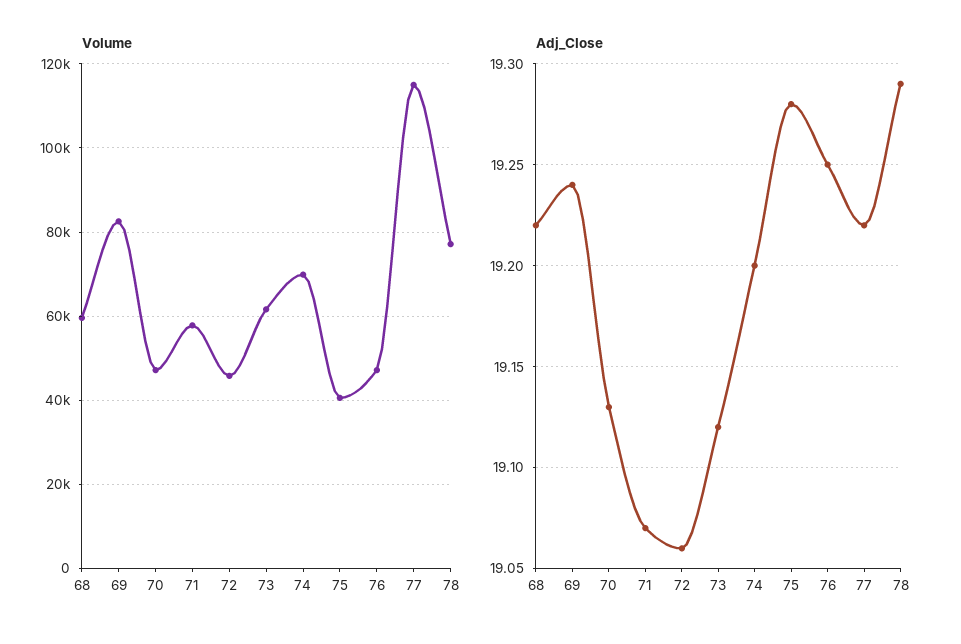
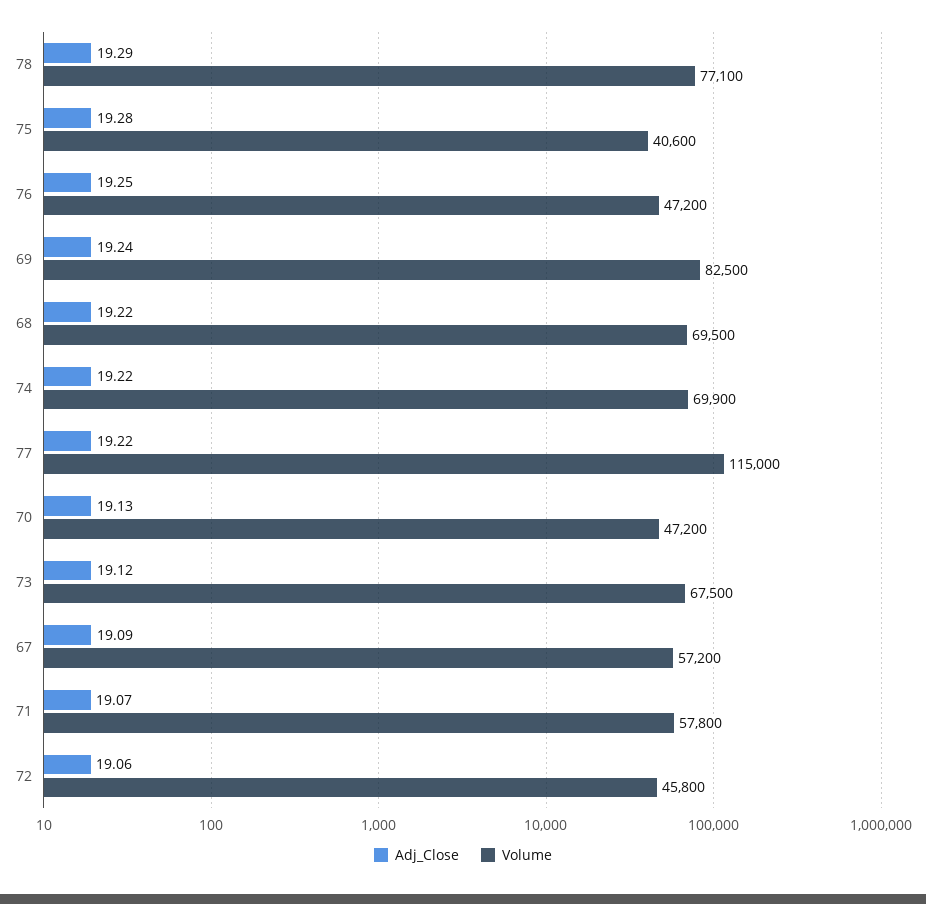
Volume, 68: 60000 -> 69500
Volume, 73: 62000 -> 67500
Adj_Close, 74: 19.2 -> 19.22
Adj_Close, 67: none -> 19.09
Volume, 67: none -> 57200

